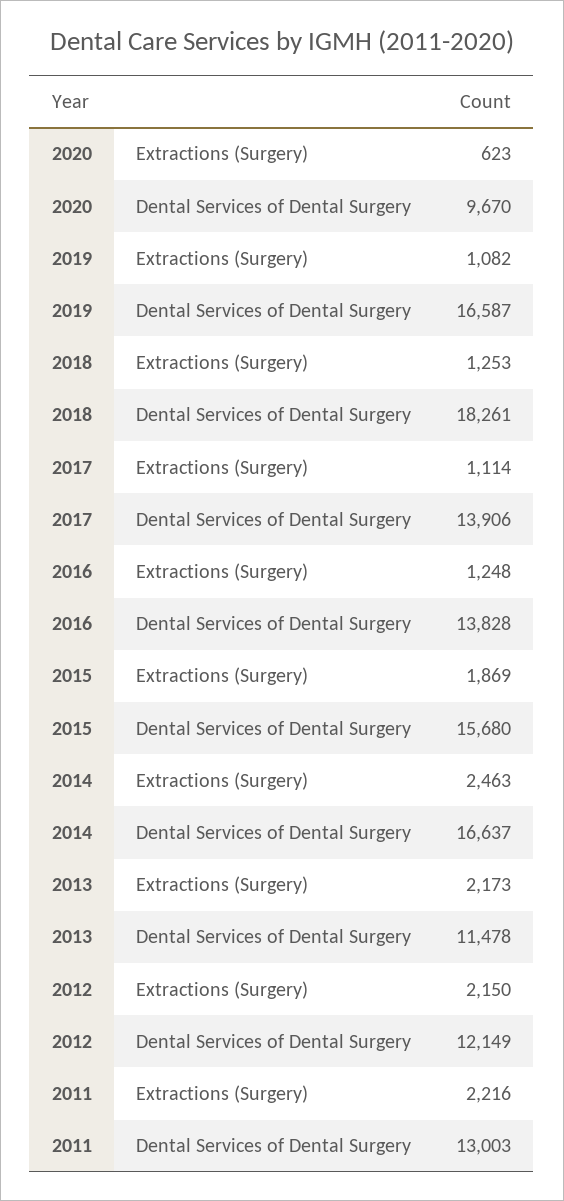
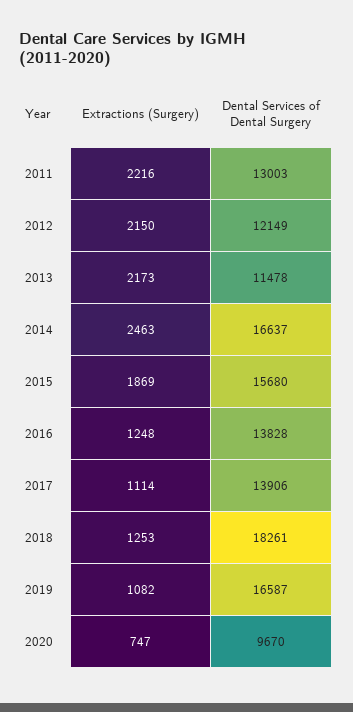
2020, Extractions (Surgery): 623 -> 747

